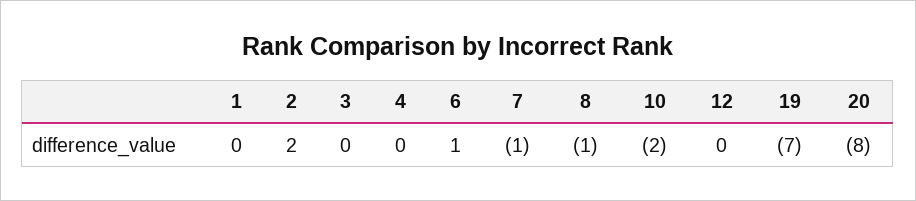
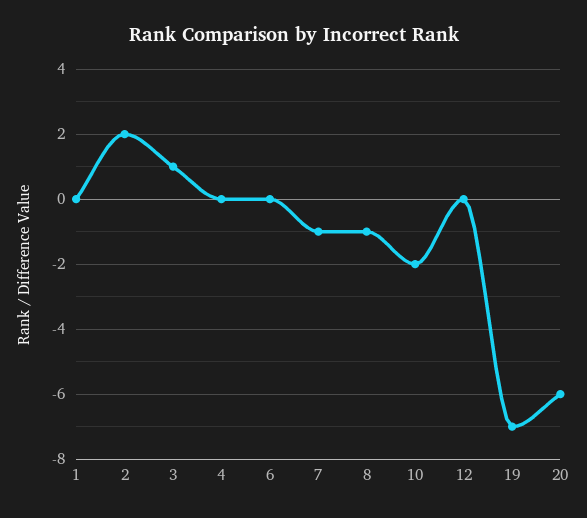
3: 0 -> 1
6: 1 -> 0
20: -8 -> -6

